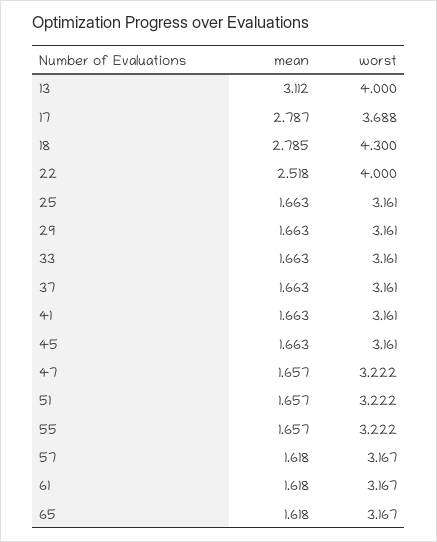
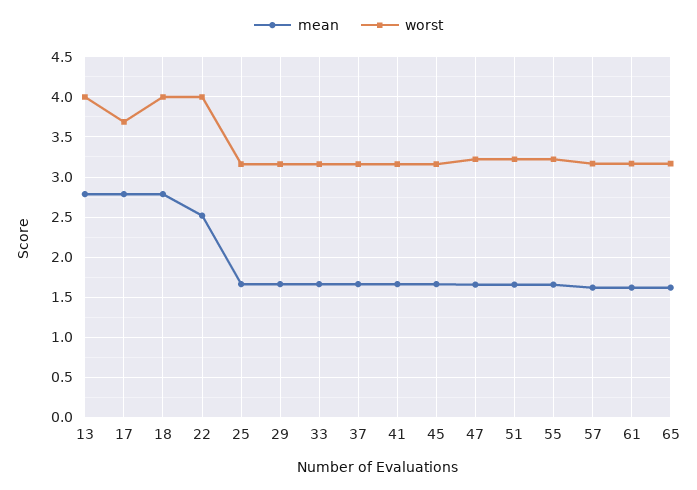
mean, 13: 3.112 -> 2.8
worst, 18: 4.3 -> 4

